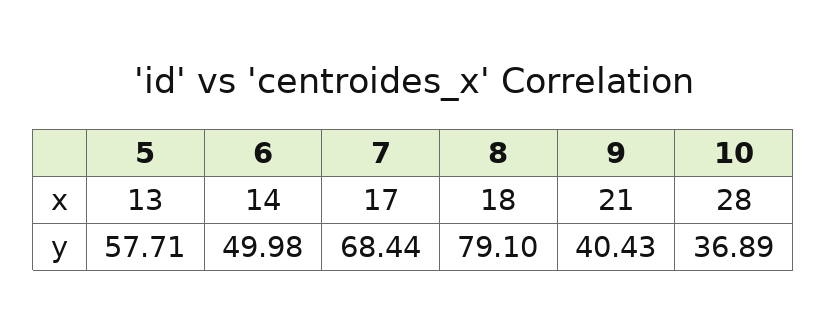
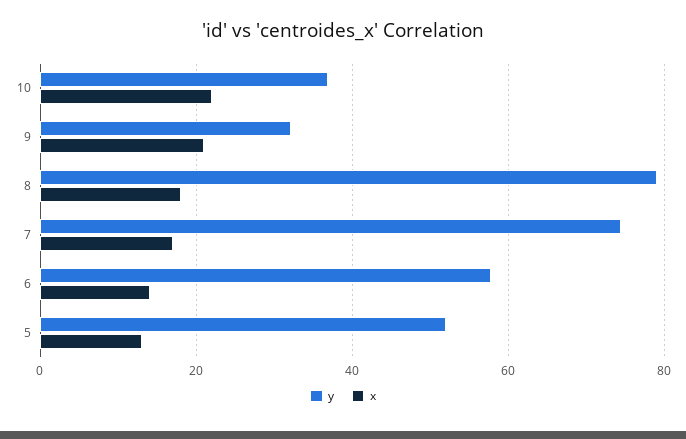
x, 10: 28 -> 22
y, 5: 57.71 -> 52
y, 6: 49.98 -> 58
y, 7: 68.44 -> 74
y, 9: 40.43 -> 32

